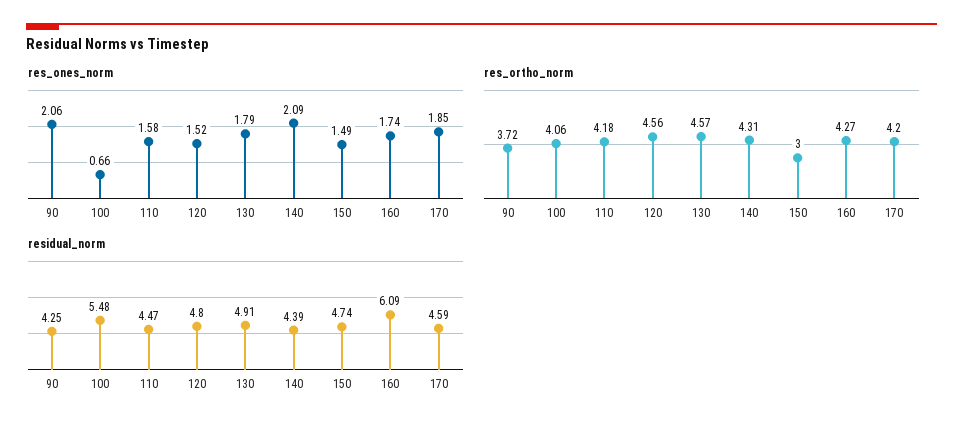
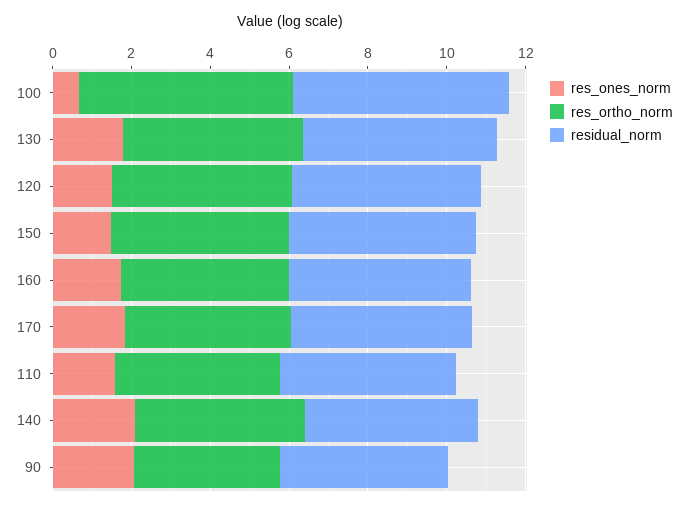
res_ortho_norm, 100: 4.06 -> 5.5
res_ortho_norm, 150: 3 -> 4.5
residual_norm, 160: 6.09 -> 4.5

